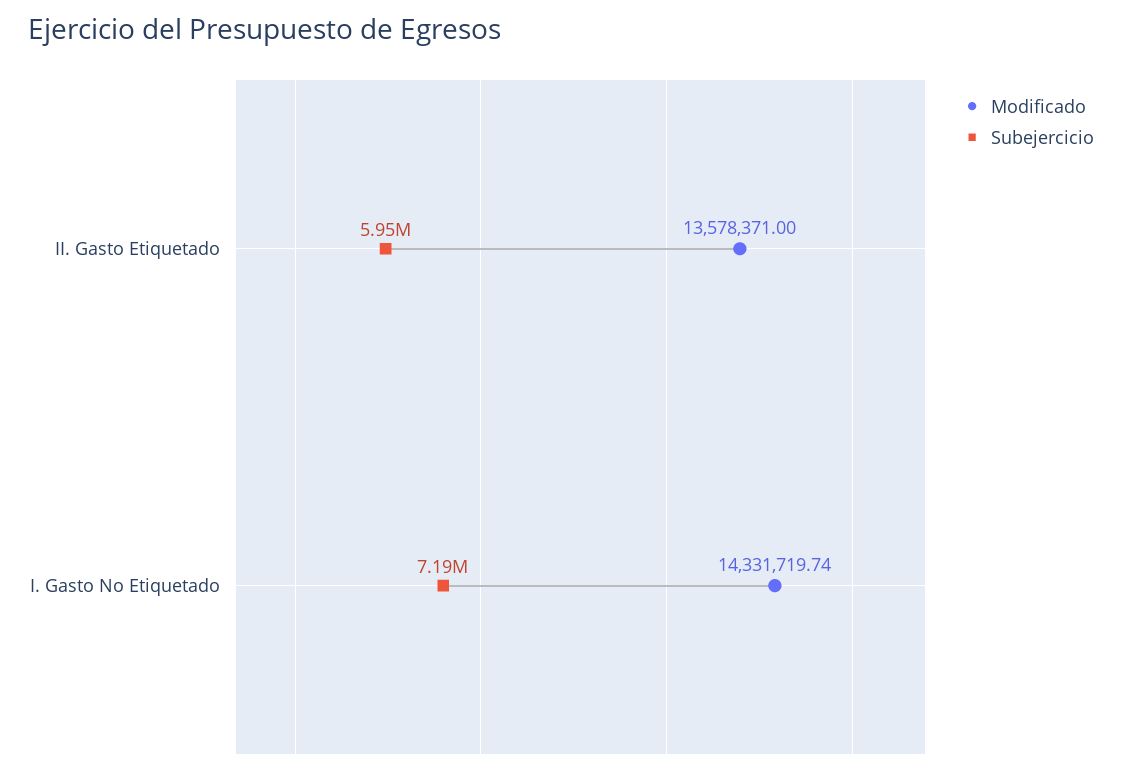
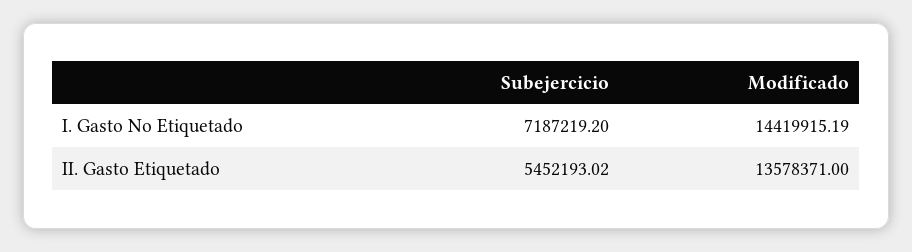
Subejercicio, II. Gasto Etiquetado: 5950000 -> 5452193.02
Modificado, I. Gasto No Etiquetado: 14331719.74 -> 14419915.19

